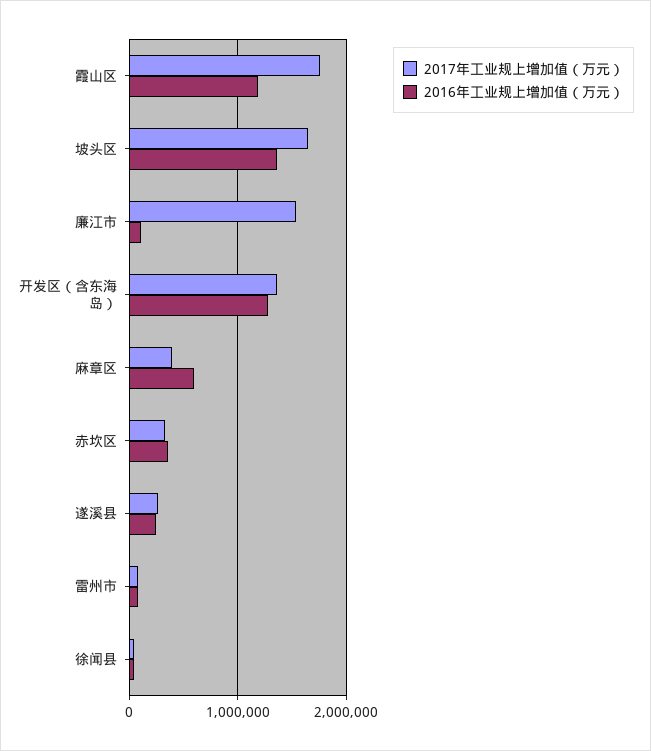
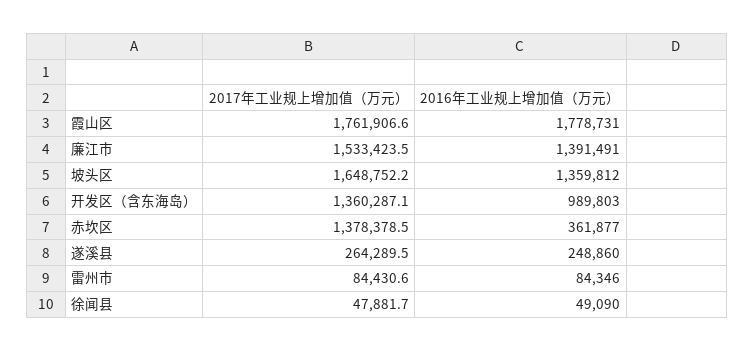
2016年工业规上增加值（万元）, 霞山区: 1200000 -> 1778731
2016年工业规上增加值（万元）, 廉江市: 100000 -> 1391491
2016年工业规上增加值（万元）, 开发区（含东海岛）: 1300000 -> 989803
2017年工业规上增加值（万元）, 麻章区: 400000 -> none
2016年工业规上增加值（万元）, 麻章区: 600000 -> none
2017年工业规上增加值（万元）, 赤坎区: 300000 -> 1378378.5

